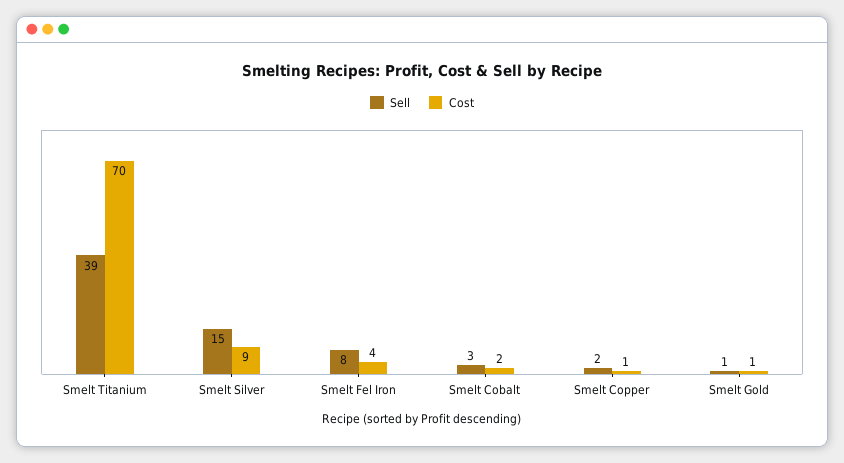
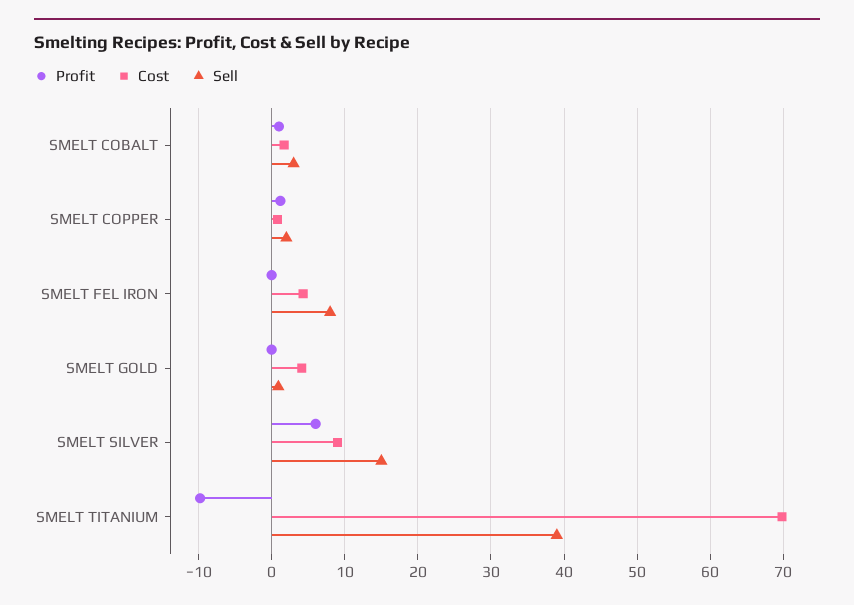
Cost, Smelt Gold: 1 -> 4
Profit, Smelt Cobalt: none -> 1
Profit, Smelt Copper: none -> 1
Profit, Smelt Fel Iron: none -> 0
Profit, Smelt Gold: none -> 0
Profit, Smelt Silver: none -> 6
Profit, Smelt Titanium: none -> -10

